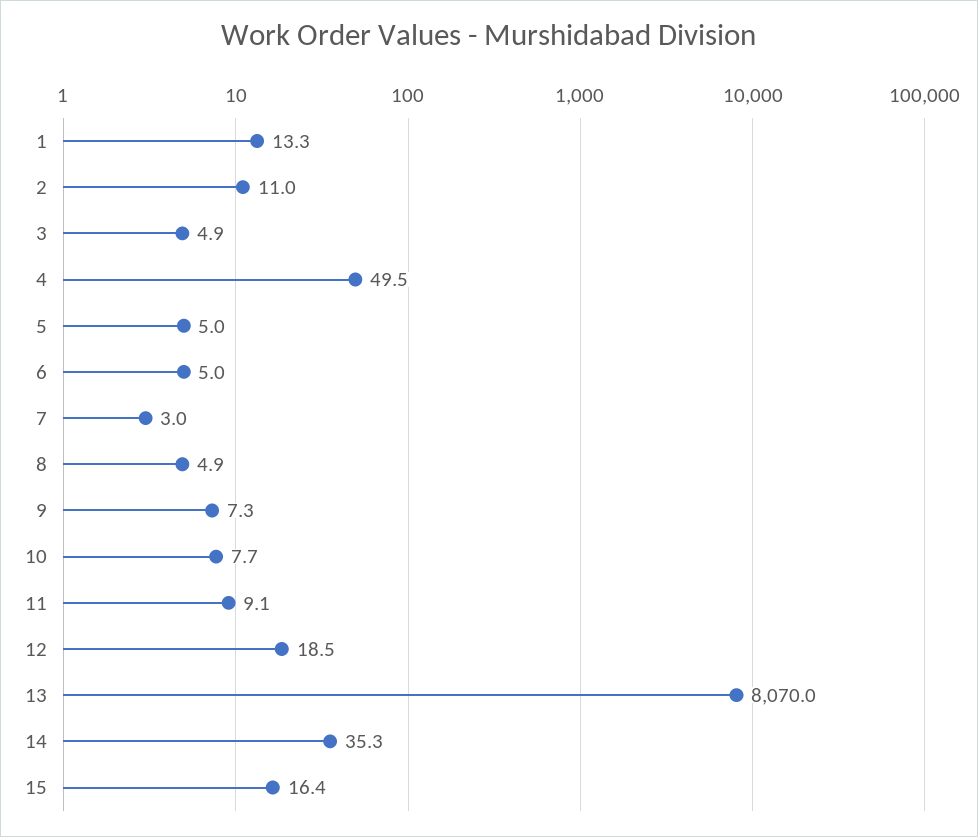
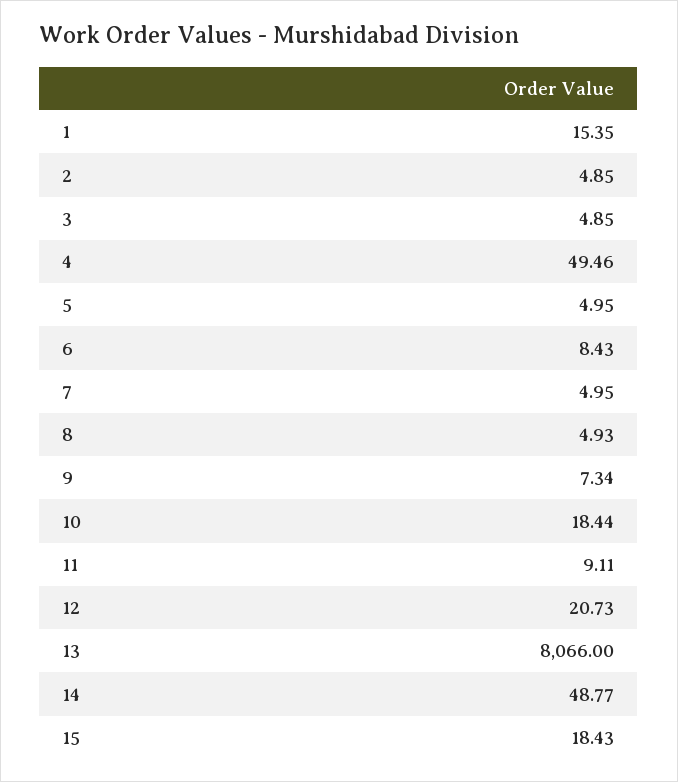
1: 13.3 -> 15.35
2: 11 -> 4.85
6: 5 -> 8.43
7: 3 -> 4.95
10: 7.7 -> 18.44
12: 18.5 -> 20.73
13: 8070 -> 8066
14: 35.3 -> 48.77
15: 16.4 -> 18.43

